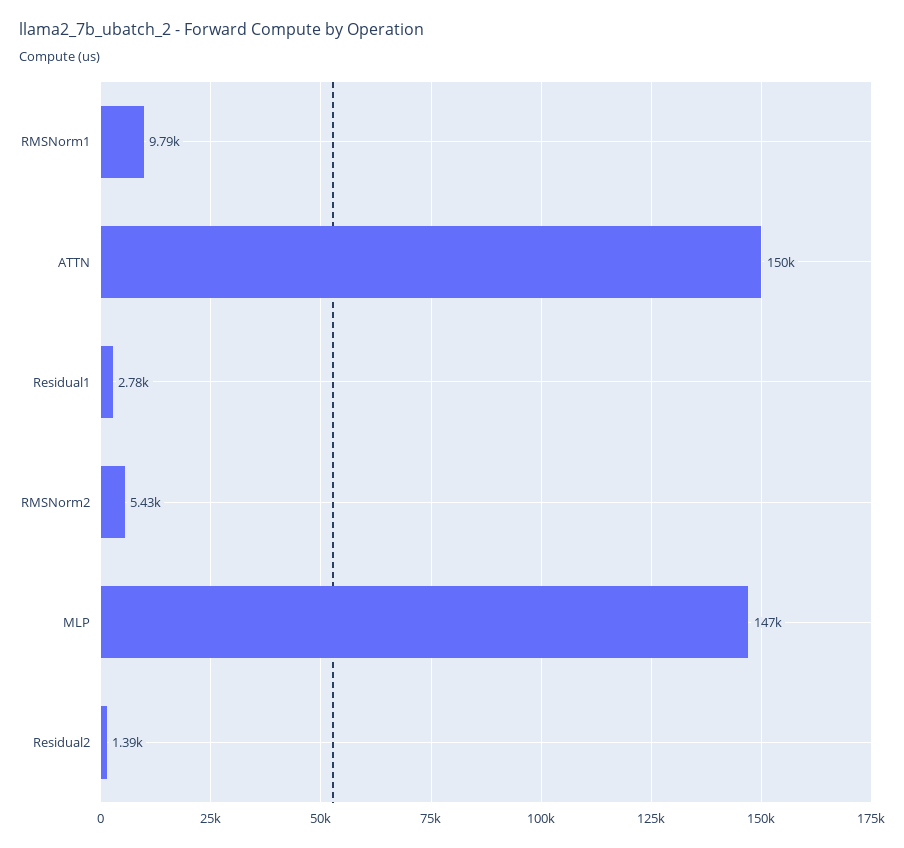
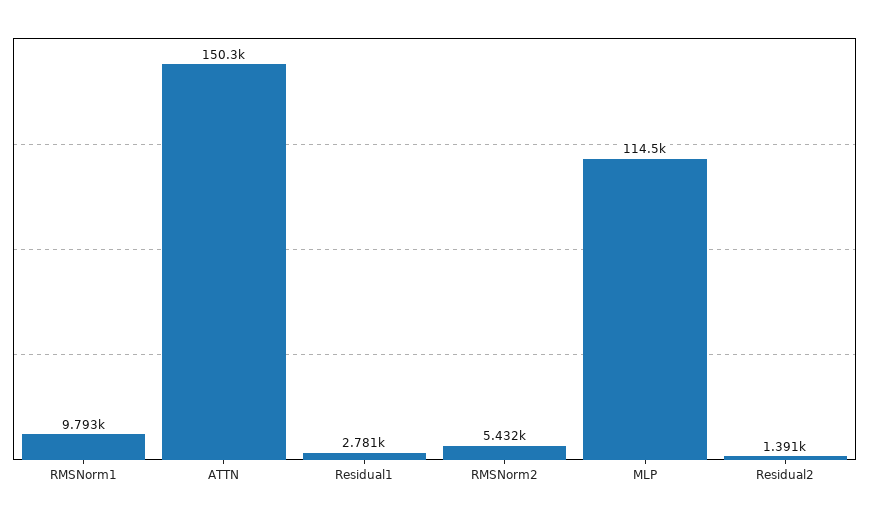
MLP: 147000 -> 114500

